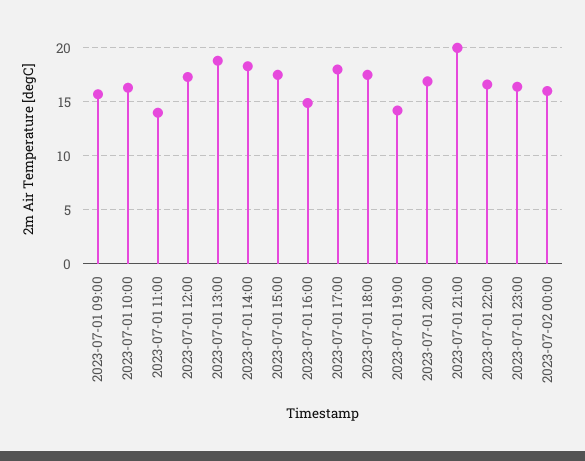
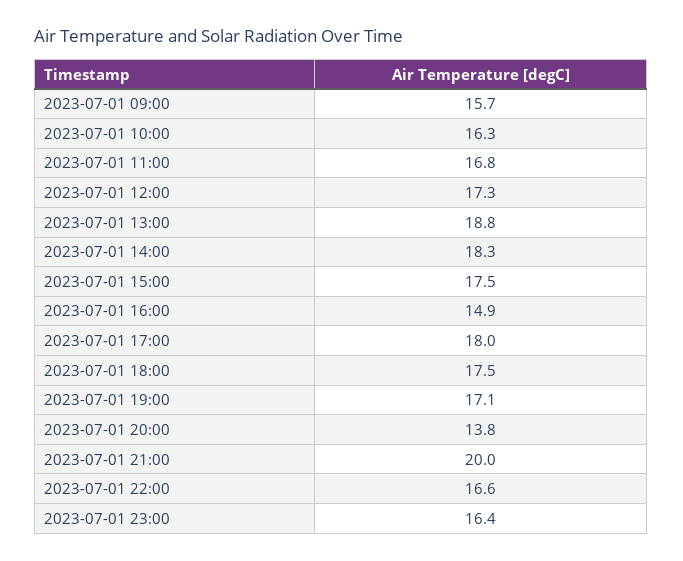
2023-07-01 11:00: 14 -> 16.8
2023-07-01 19:00: 14 -> 17.1
2023-07-01 20:00: 17 -> 13.8
2023-07-02 00:00: 16 -> none

